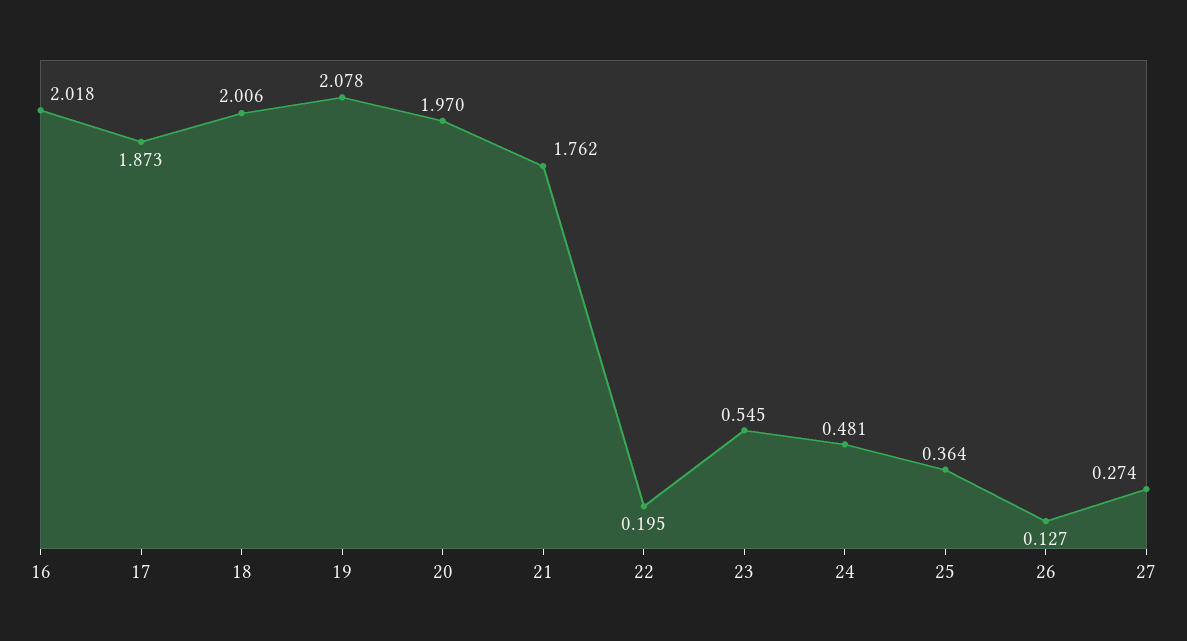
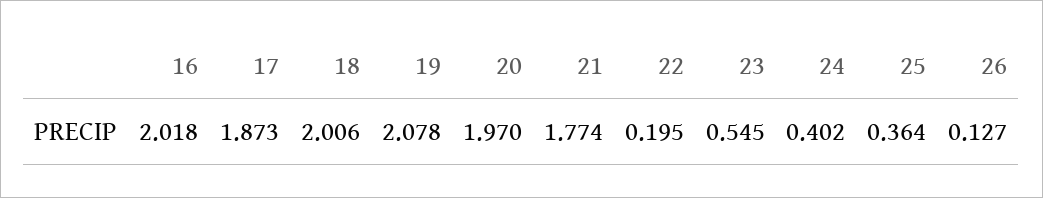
21: 1.762 -> 1.774
24: 0.481 -> 0.402
27: 0.274 -> none

